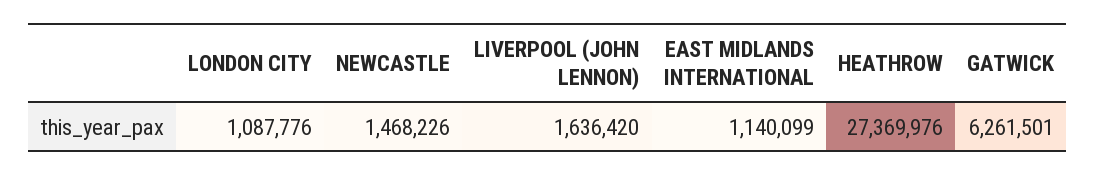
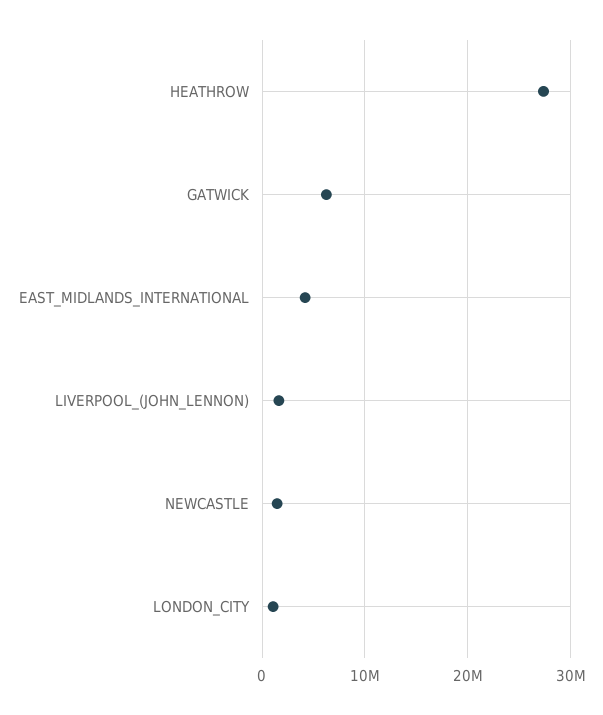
EAST MIDLANDS INTERNATIONAL: 1140099 -> 4000000

